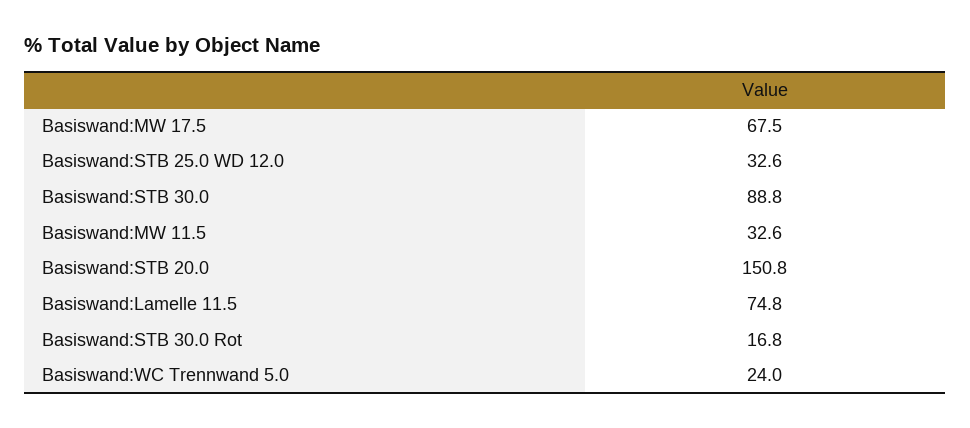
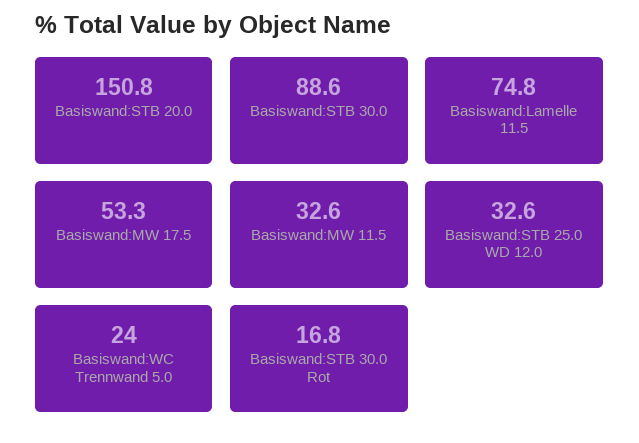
Basiswand:MW 17.5: 67.5 -> 53.3
Basiswand:STB 30.0: 88.8 -> 88.6

